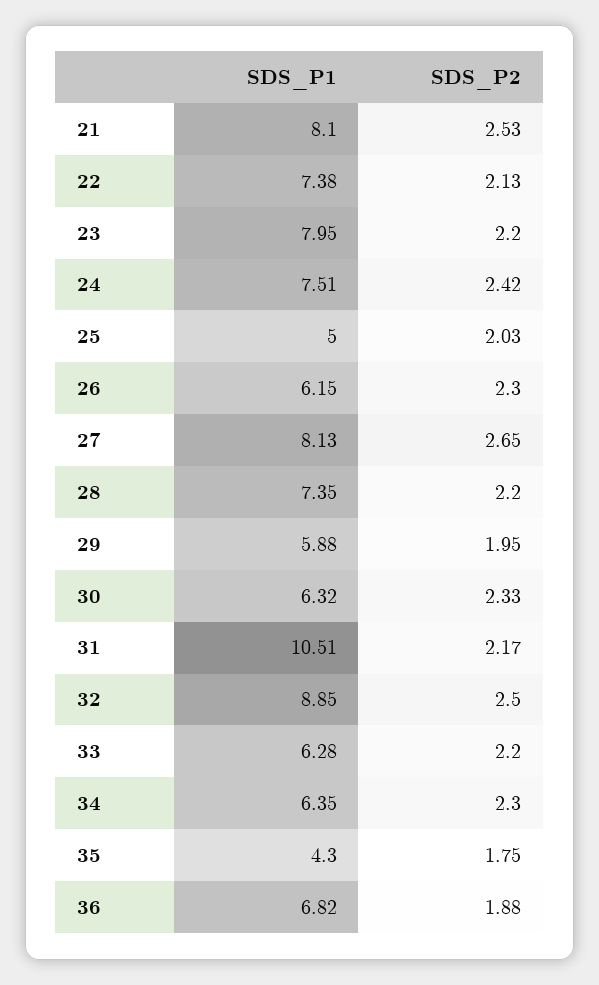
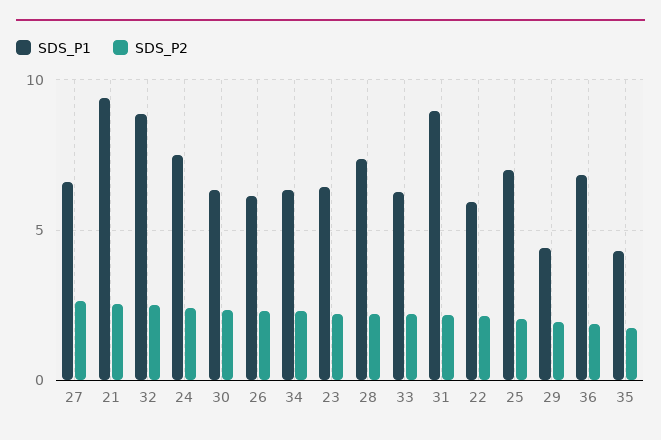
SDS_P1, 21: 8.1 -> 9.5
SDS_P1, 22: 7.38 -> 6
SDS_P1, 23: 7.95 -> 6.5
SDS_P1, 25: 5 -> 7
SDS_P1, 27: 8.13 -> 6.5
SDS_P1, 29: 5.88 -> 4.5
SDS_P1, 31: 10.51 -> 9

